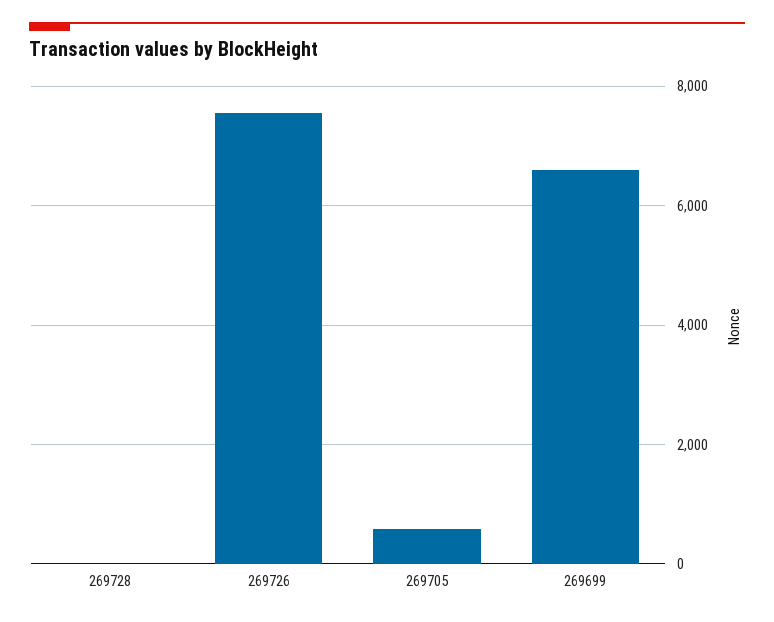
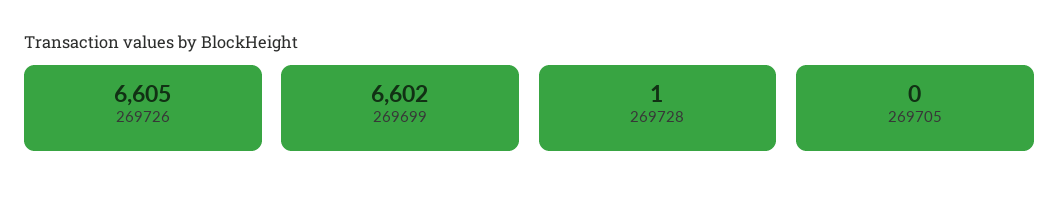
269726: 7600 -> 6605
269705: 600 -> 0

